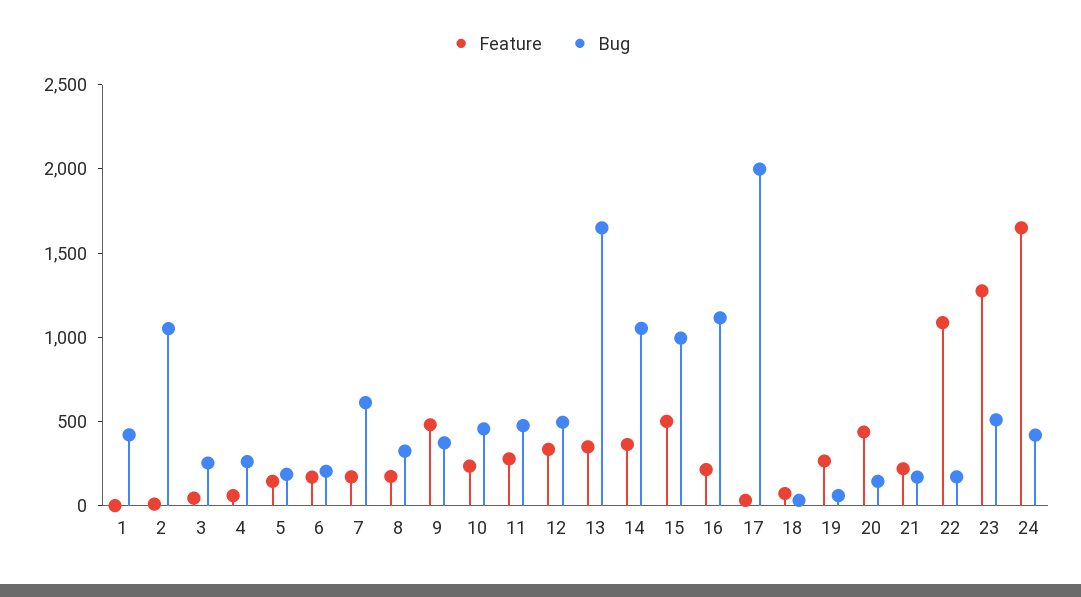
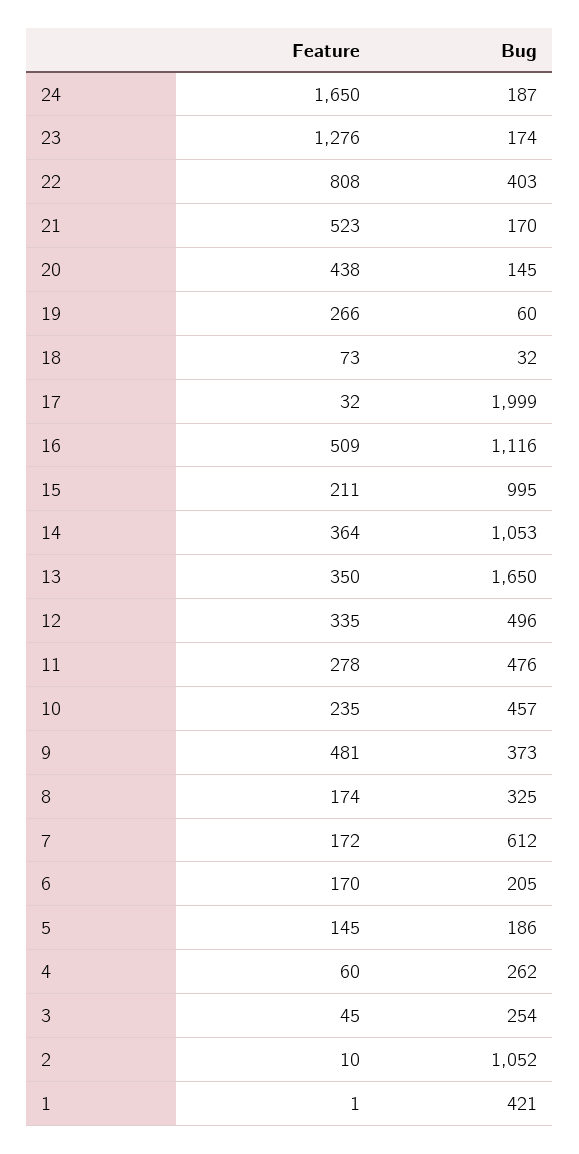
Feature, 15: 500 -> 211
Feature, 16: 200 -> 509
Feature, 21: 200 -> 523
Feature, 22: 1100 -> 808
Bug, 22: 200 -> 403
Bug, 23: 500 -> 174
Bug, 24: 400 -> 187

